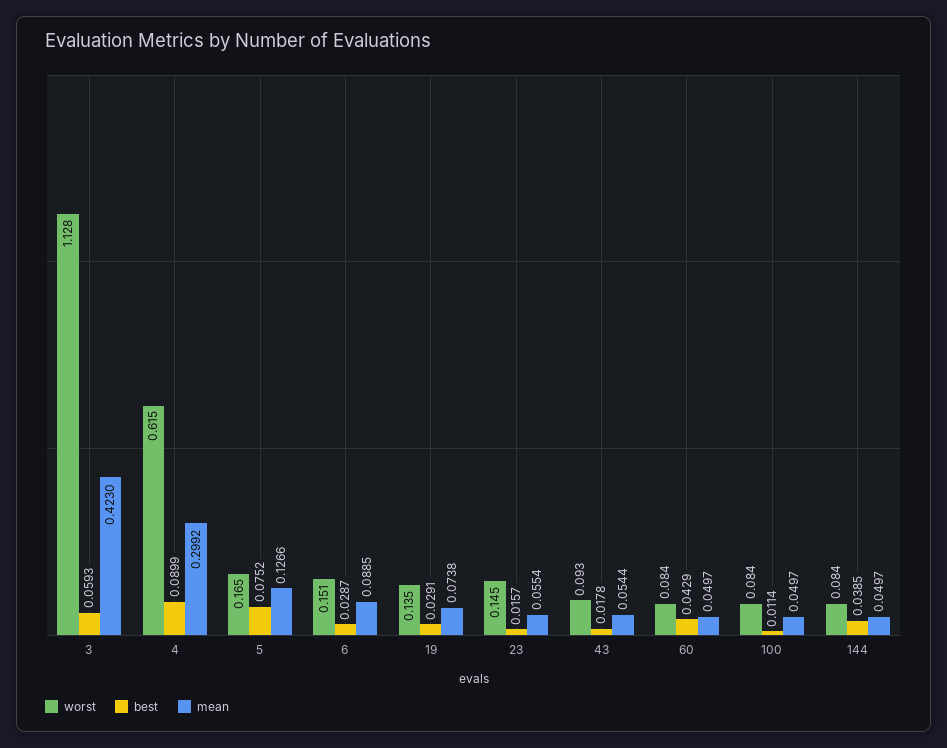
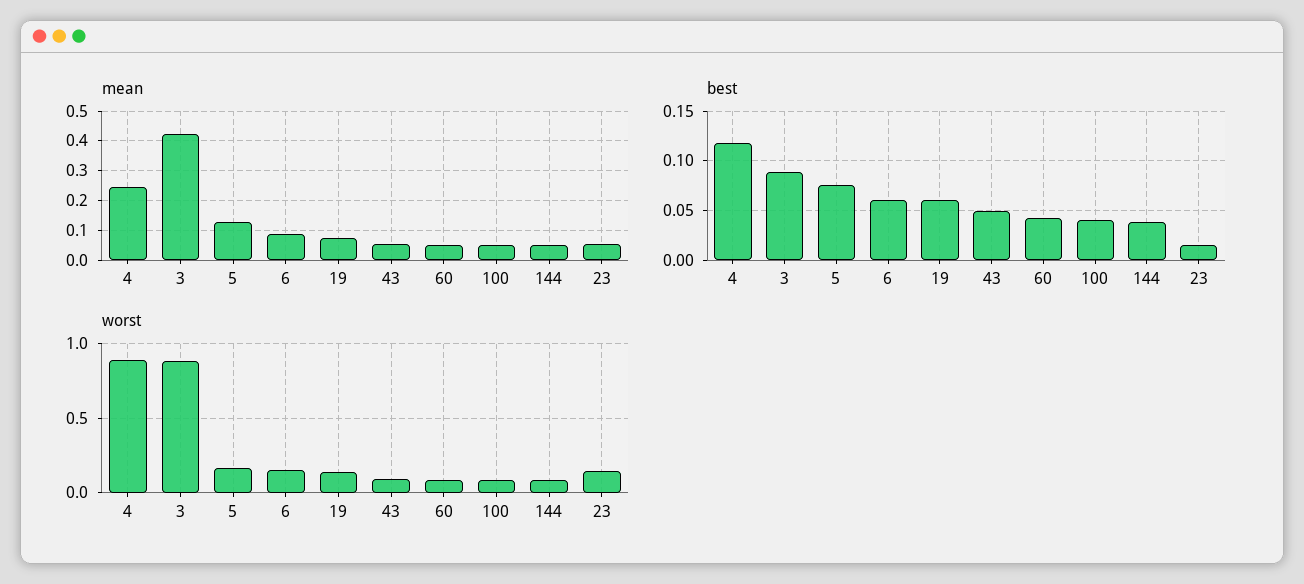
worst, 3: 1.128 -> 0.9
best, 3: 0.0593 -> 0.09
worst, 4: 0.615 -> 0.9
best, 4: 0.0899 -> 0.12
mean, 4: 0.2992 -> 0.25
best, 6: 0.0287 -> 0.06
best, 19: 0.0291 -> 0.06
best, 43: 0.0178 -> 0.05
best, 100: 0.0114 -> 0.04

